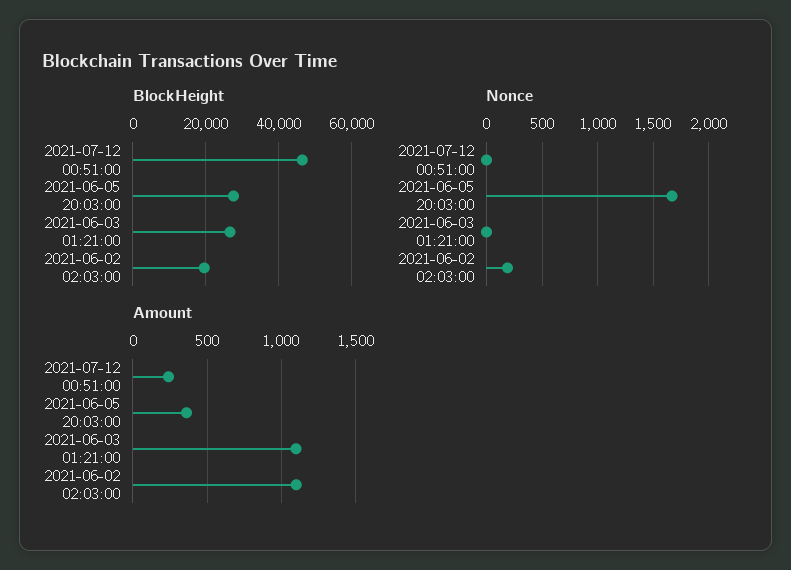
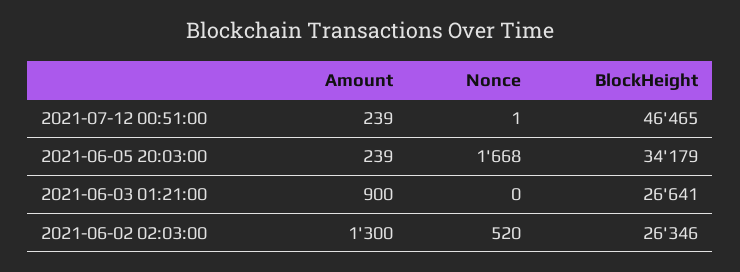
BlockHeight, 2021-06-05 20:03:00: 28000 -> 34179
BlockHeight, 2021-06-02 02:03:00: 20000 -> 26346
Nonce, 2021-06-02 02:03:00: 200 -> 520
Amount, 2021-06-05 20:03:00: 350 -> 239
Amount, 2021-06-03 01:21:00: 1100 -> 900
Amount, 2021-06-02 02:03:00: 1100 -> 1300

